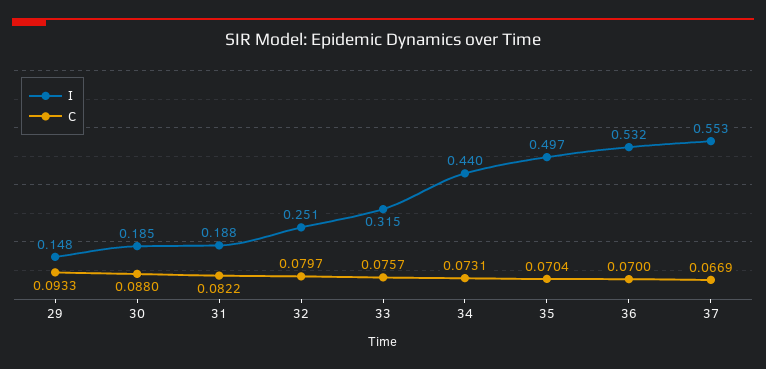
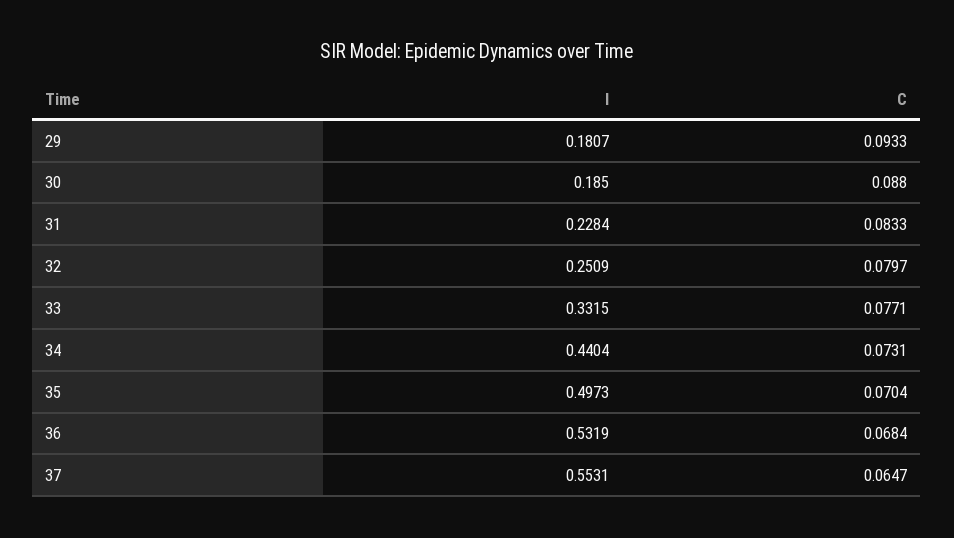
I, 29: 0.148 -> 0.1807
I, 31: 0.188 -> 0.2284
C, 31: 0.0822 -> 0.0833
I, 33: 0.315 -> 0.3315
C, 33: 0.0757 -> 0.0771
C, 36: 0.07 -> 0.0684
C, 37: 0.0669 -> 0.0647

